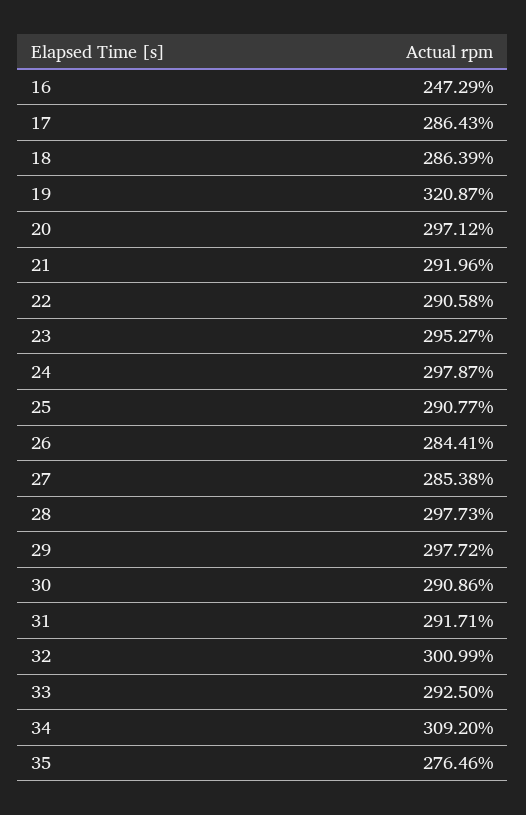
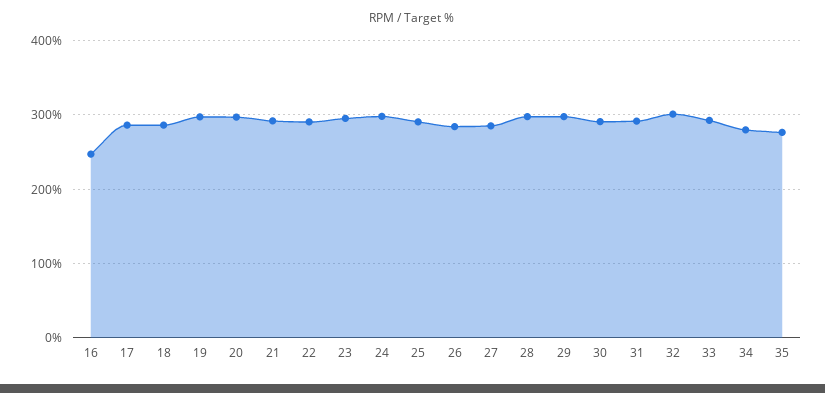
19: 320.87 -> 300
34: 309.2 -> 280

